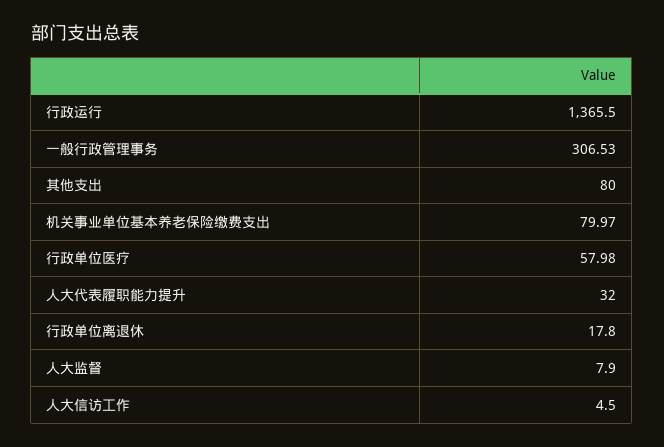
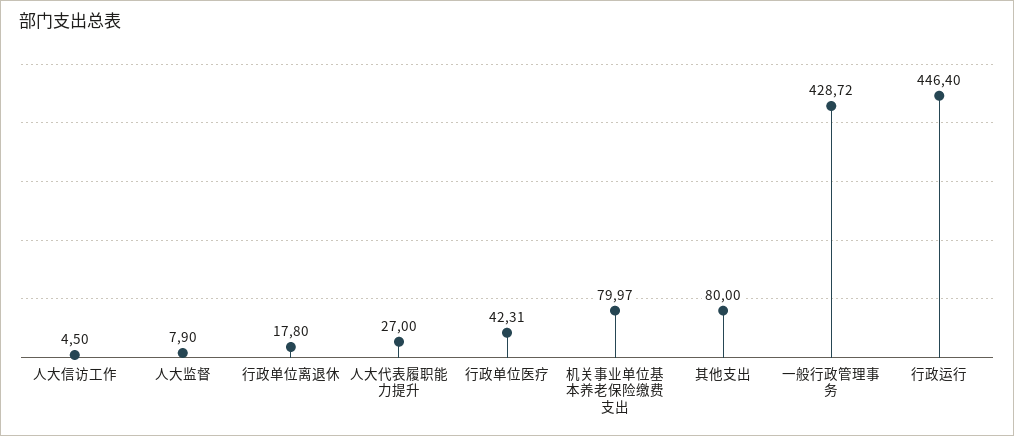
行政运行: 1365.5 -> 446.4
一般行政管理事务: 306.53 -> 428.72
行政单位医疗: 57.98 -> 42.31
人大代表履职能力提升: 32 -> 27

